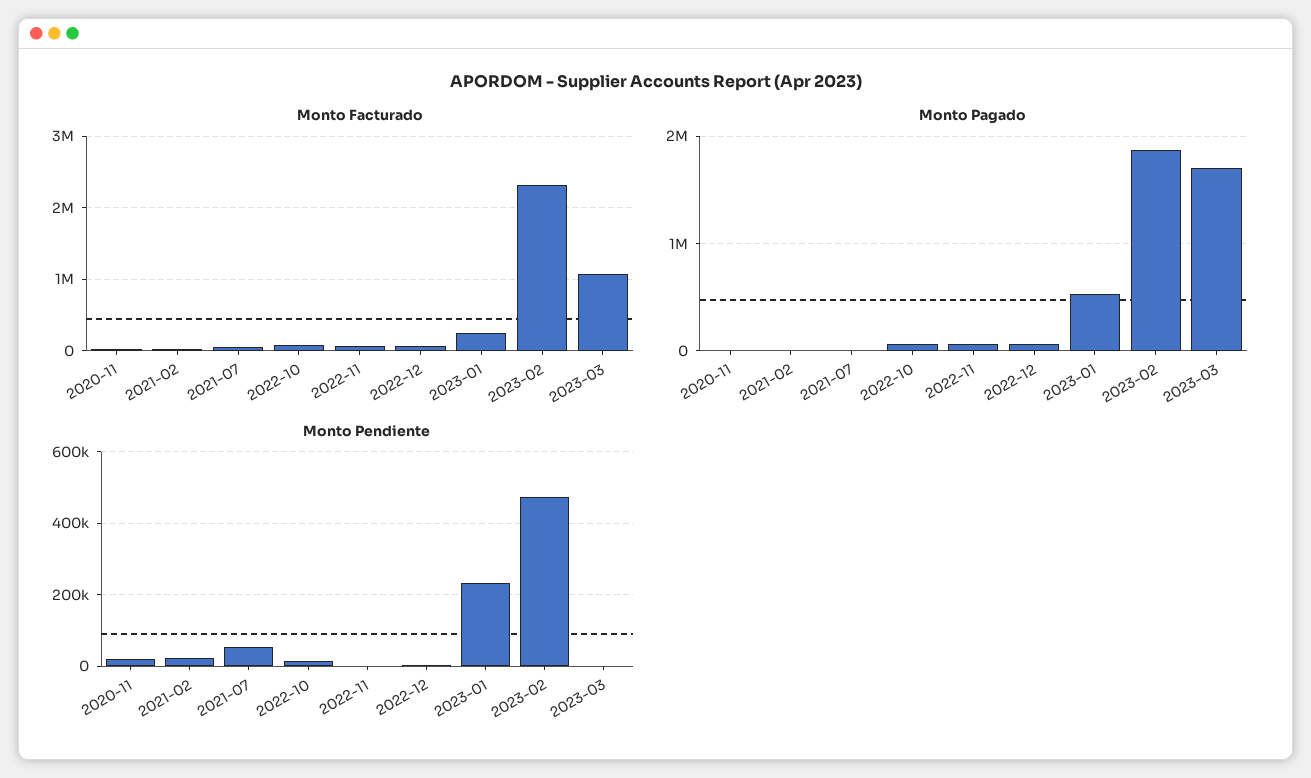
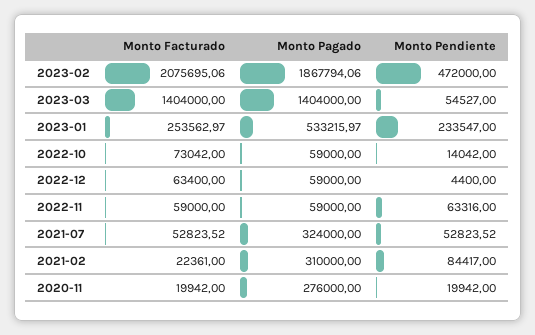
Monto Facturado, 2023-02: 2300000 -> 2075695.06
Monto Facturado, 2023-03: 1100000 -> 1404000
Monto Pagado, 2020-11: 0 -> 276000
Monto Pagado, 2021-02: 0 -> 310000
Monto Pagado, 2021-07: 0 -> 324000
Monto Pagado, 2023-03: 1700000 -> 1404000
Monto Pendiente, 2021-02: 20000 -> 84417
Monto Pendiente, 2022-11: 0 -> 63316
Monto Pendiente, 2023-03: 0 -> 54527

